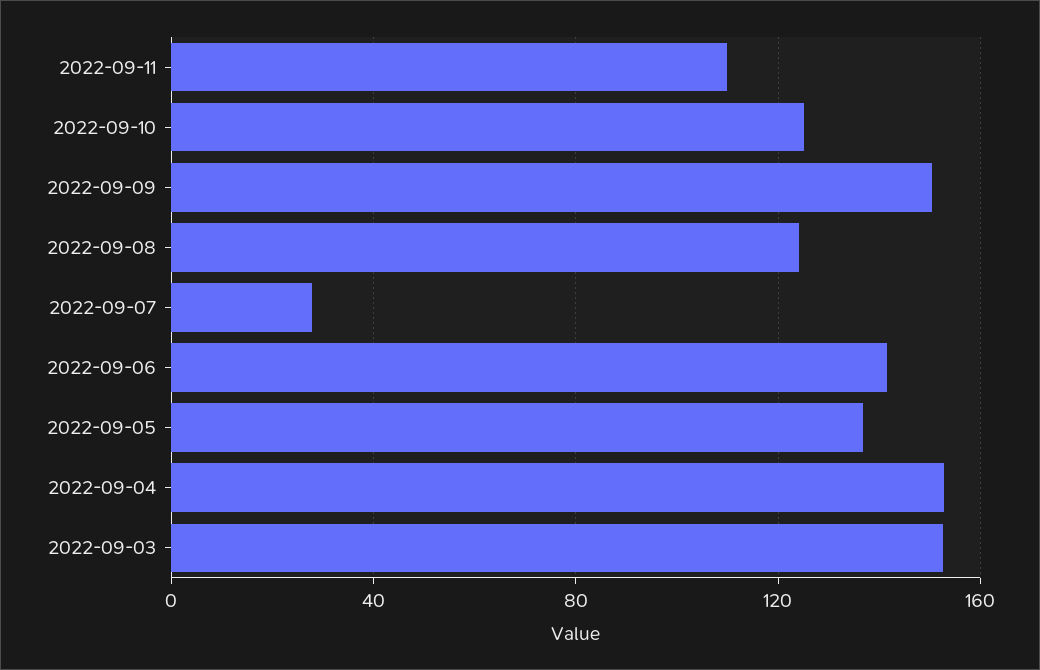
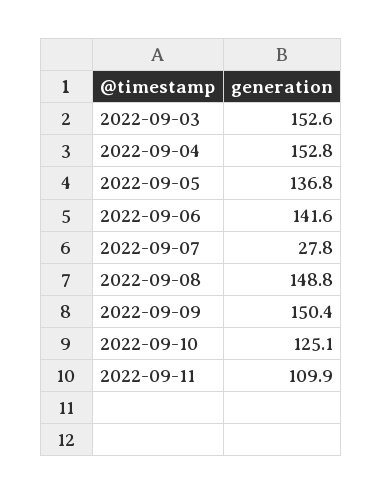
2022-09-08: 125 -> 148.8

